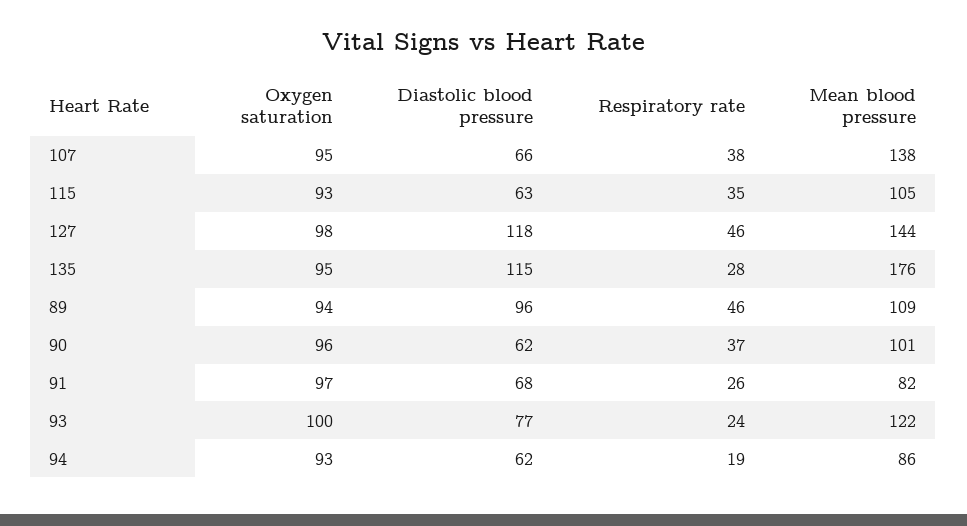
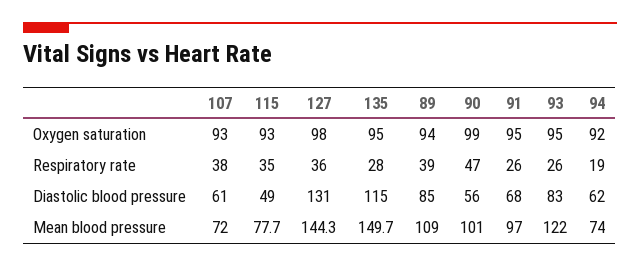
Oxygen saturation, 107: 95 -> 93
Diastolic blood pressure, 107: 66 -> 61
Mean blood pressure, 107: 138 -> 72
Diastolic blood pressure, 115: 63 -> 49
Mean blood pressure, 115: 105 -> 77.7
Diastolic blood pressure, 127: 118 -> 131
Respiratory rate, 127: 46 -> 36
Mean blood pressure, 135: 176 -> 149.7
Diastolic blood pressure, 89: 96 -> 85
Respiratory rate, 89: 46 -> 39
Oxygen saturation, 90: 96 -> 99
Diastolic blood pressure, 90: 62 -> 56
Respiratory rate, 90: 37 -> 47
Oxygen saturation, 91: 97 -> 95
Mean blood pressure, 91: 82 -> 97
Oxygen saturation, 93: 100 -> 95
Diastolic blood pressure, 93: 77 -> 83
Respiratory rate, 93: 24 -> 26
Oxygen saturation, 94: 93 -> 92
Mean blood pressure, 94: 86 -> 74

